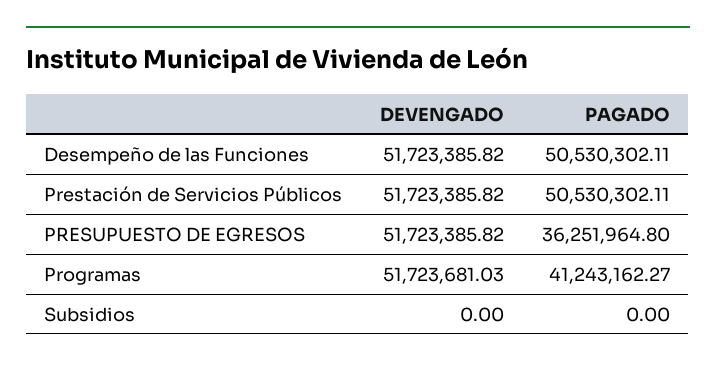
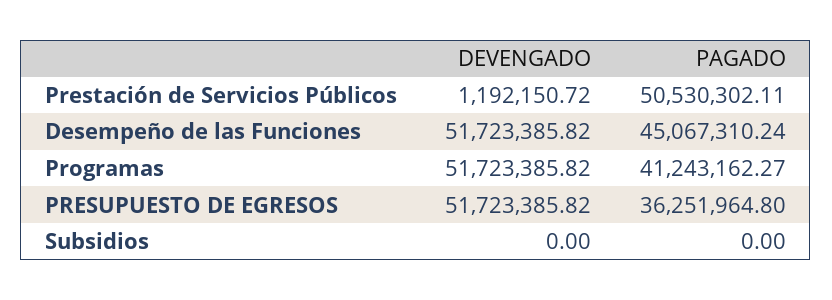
PAGADO, Desempeño de las Funciones: 50530302.11 -> 45067310.24
DEVENGADO, Prestación de Servicios Públicos: 51723385.82 -> 1192150.72
DEVENGADO, Programas: 51723681.03 -> 51723385.82

